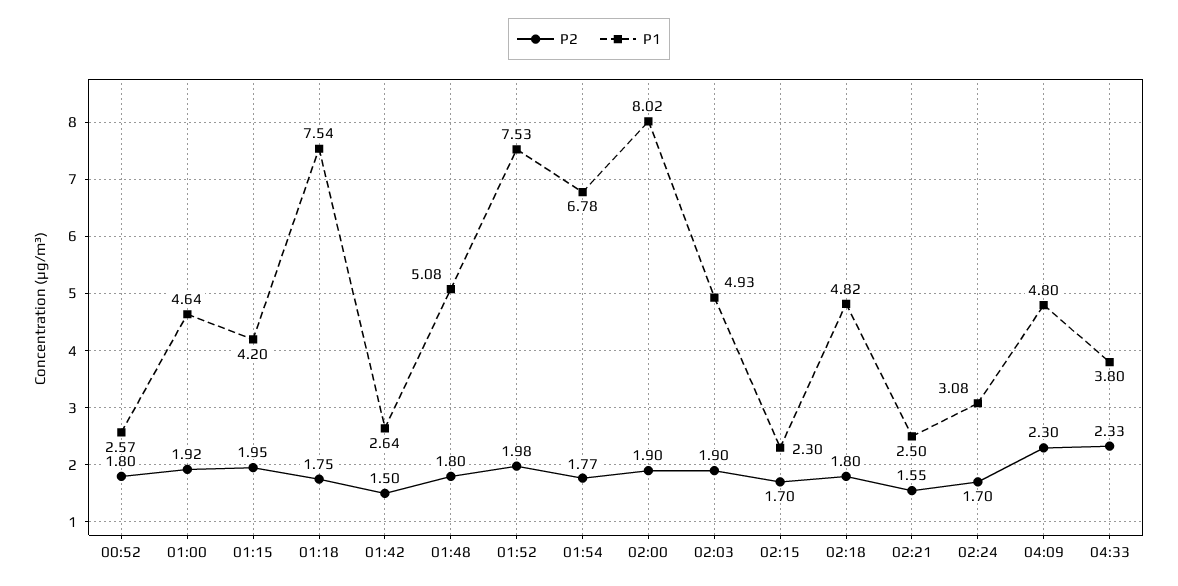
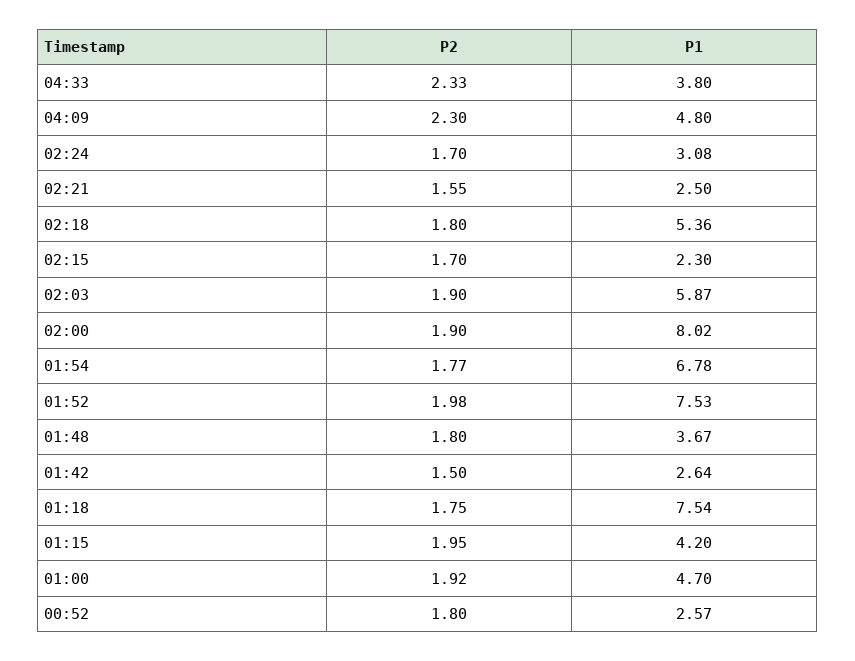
P1, 01:00: 4.64 -> 4.7
P1, 01:48: 5.08 -> 3.67
P1, 02:03: 4.93 -> 5.87
P1, 02:18: 4.82 -> 5.36

